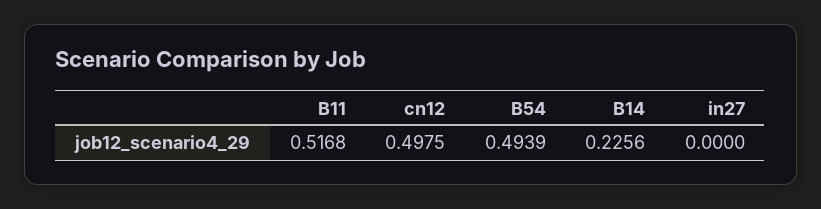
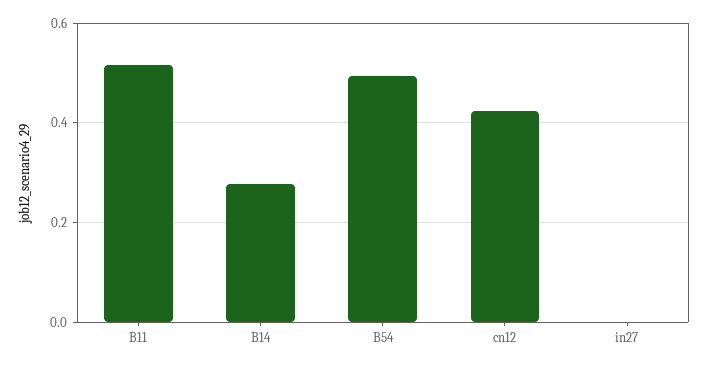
cn12: 0.4975 -> 0.42
B14: 0.2256 -> 0.28

